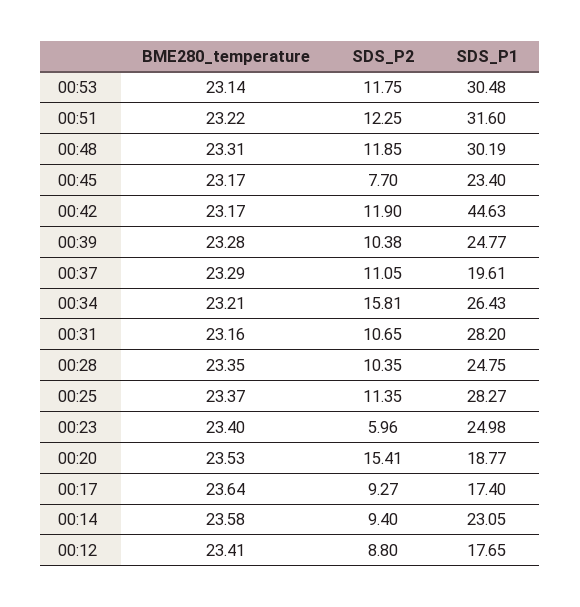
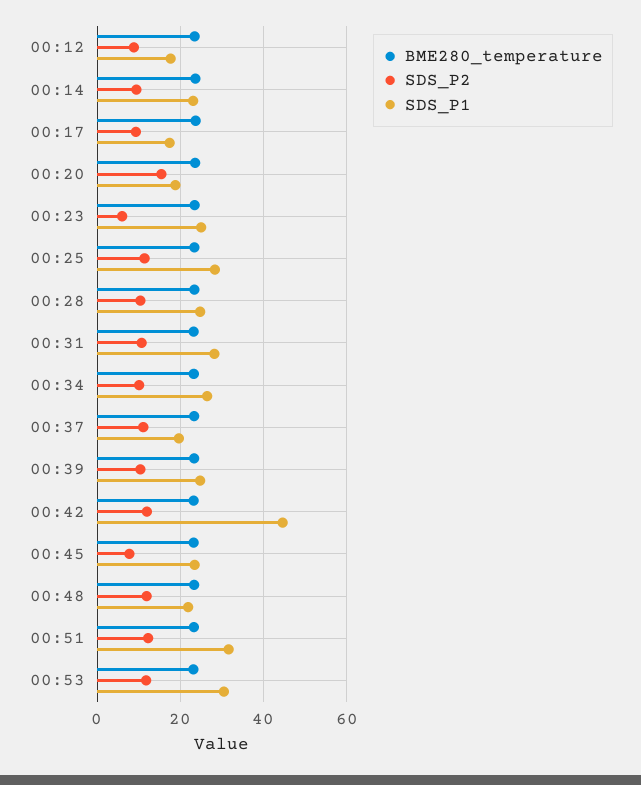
SDS_P1, 00:48: 30.19 -> 22
SDS_P2, 00:34: 15.81 -> 10

